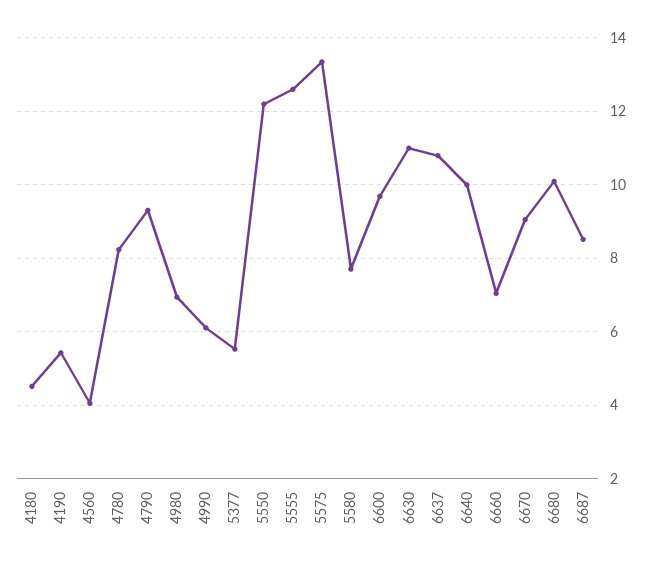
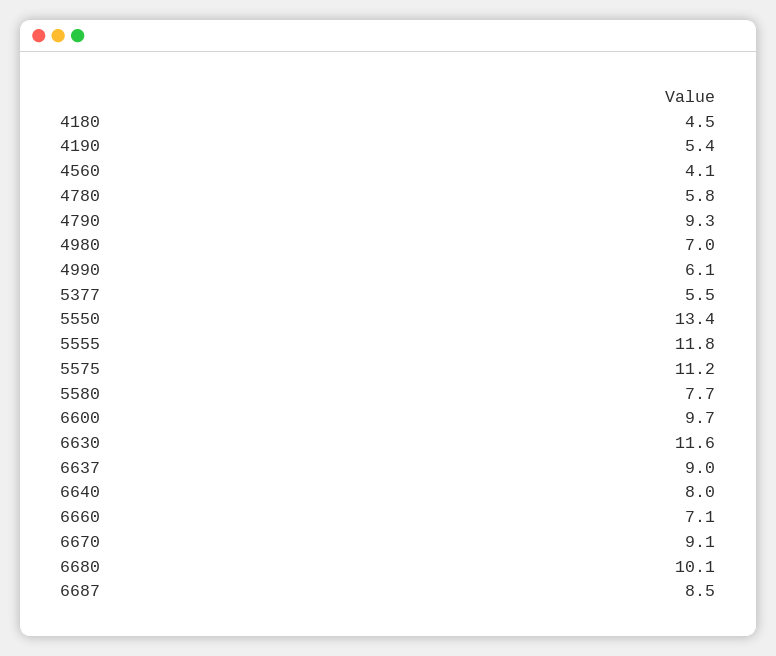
4780: 8.2 -> 5.8
5550: 12.2 -> 13.4
5555: 12.6 -> 11.8
5575: 13.4 -> 11.2
6630: 11 -> 11.6
6637: 10.8 -> 9
6640: 10 -> 8

